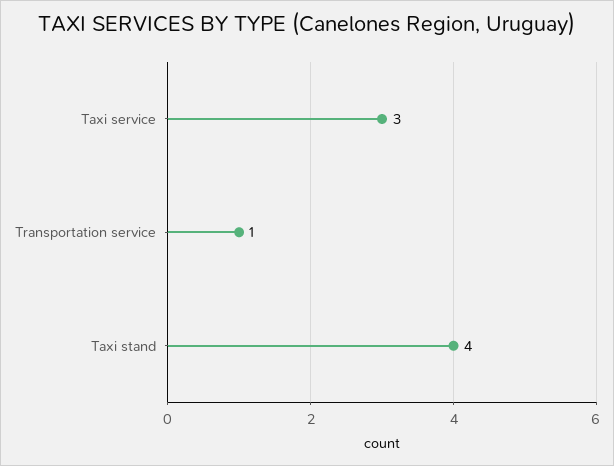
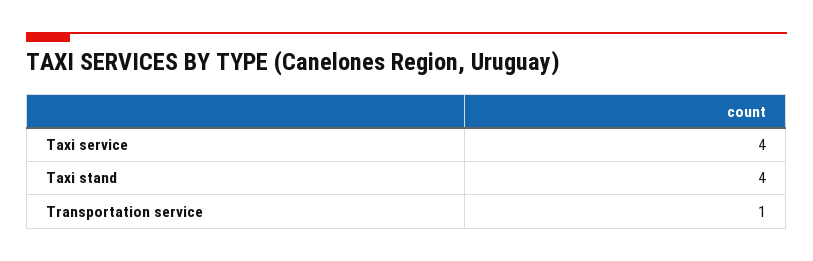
Taxi service: 3 -> 4

